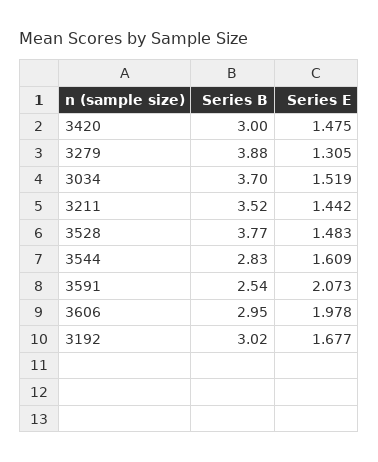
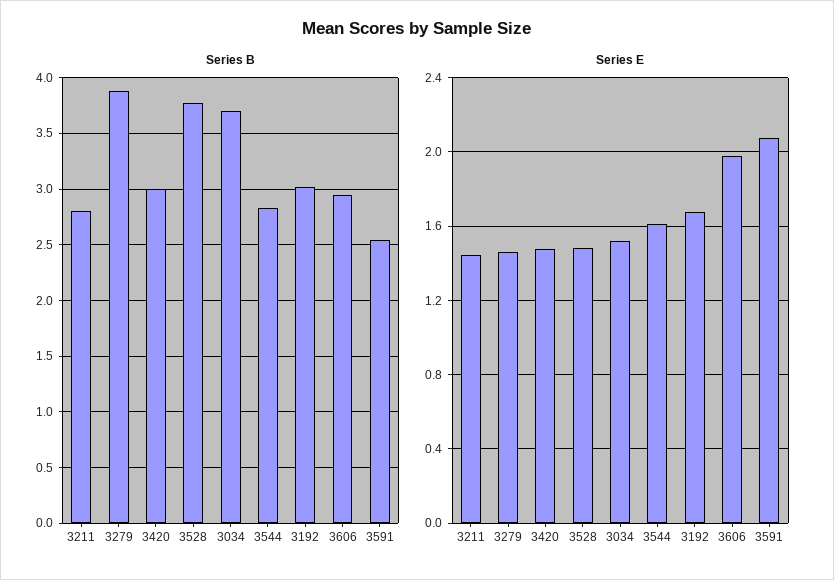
Series E, 3279: 1.305 -> 1.45
Series B, 3211: 3.52 -> 2.8

